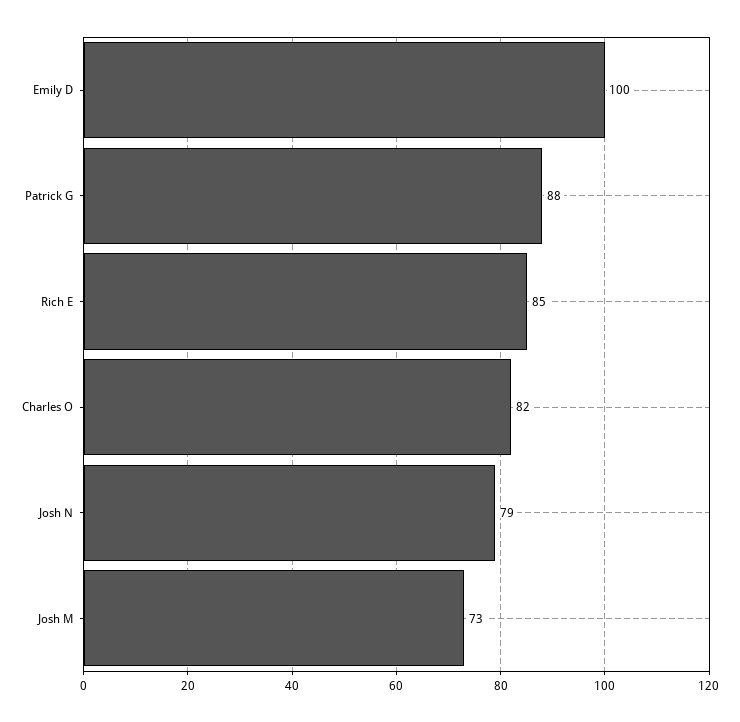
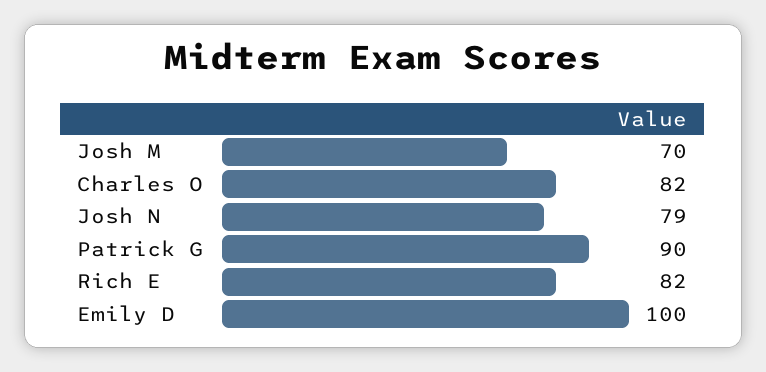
Patrick G: 88 -> 90
Rich E: 85 -> 82
Josh M: 73 -> 70

